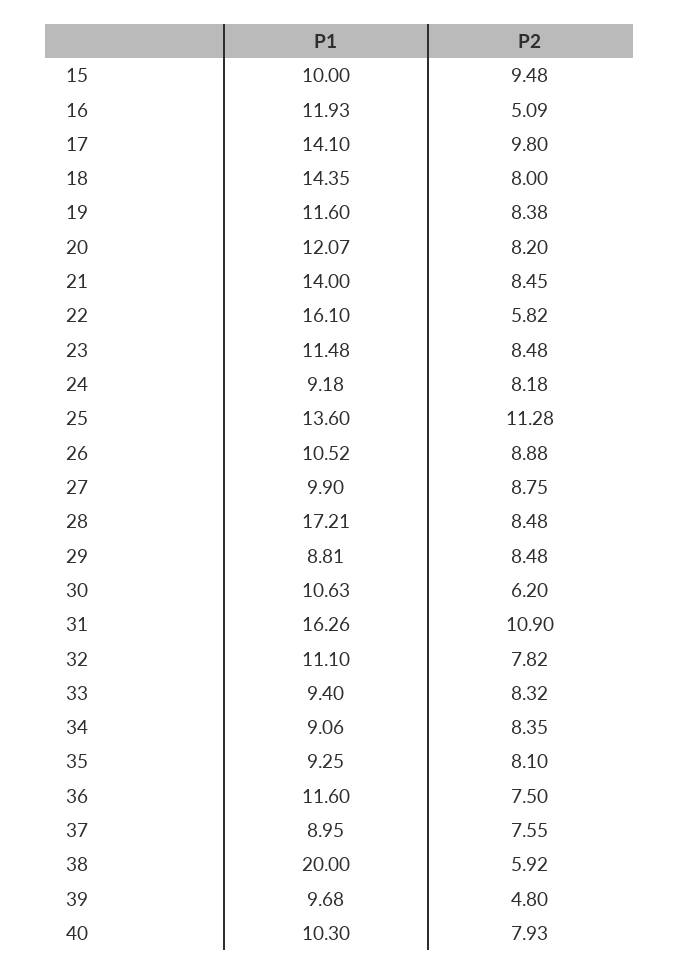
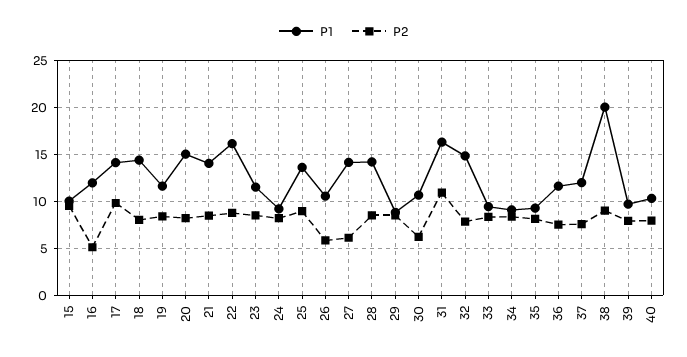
P1, 20: 12.07 -> 15
P2, 22: 5.82 -> 9
P2, 25: 11.28 -> 9
P2, 26: 8.88 -> 6
P1, 27: 9.9 -> 14
P2, 27: 8.75 -> 6
P1, 28: 17.21 -> 14
P1, 32: 11.1 -> 15
P1, 37: 8.95 -> 12
P2, 38: 5.92 -> 9
P2, 39: 4.8 -> 8

